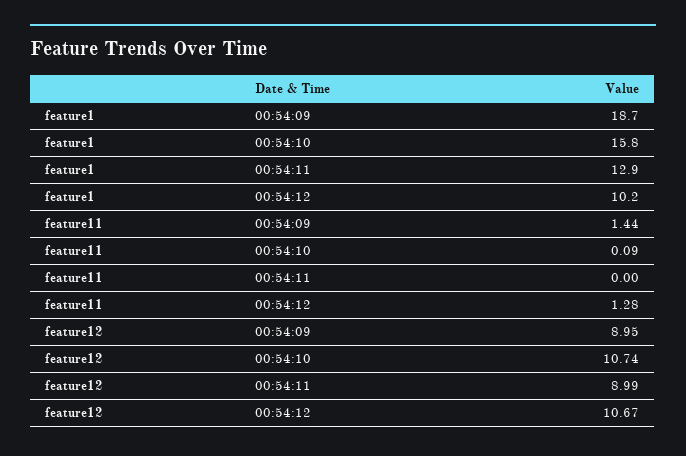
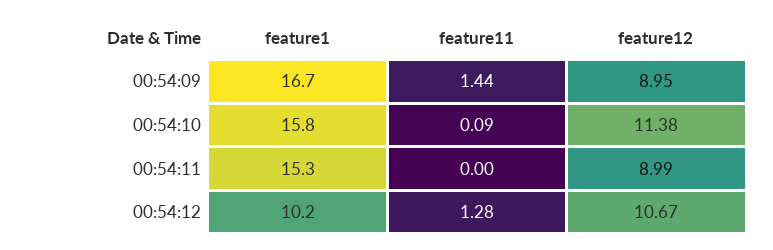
feature1, 00:54:09: 18.7 -> 16.7
feature1, 00:54:11: 12.9 -> 15.3
feature12, 00:54:10: 10.74 -> 11.38

